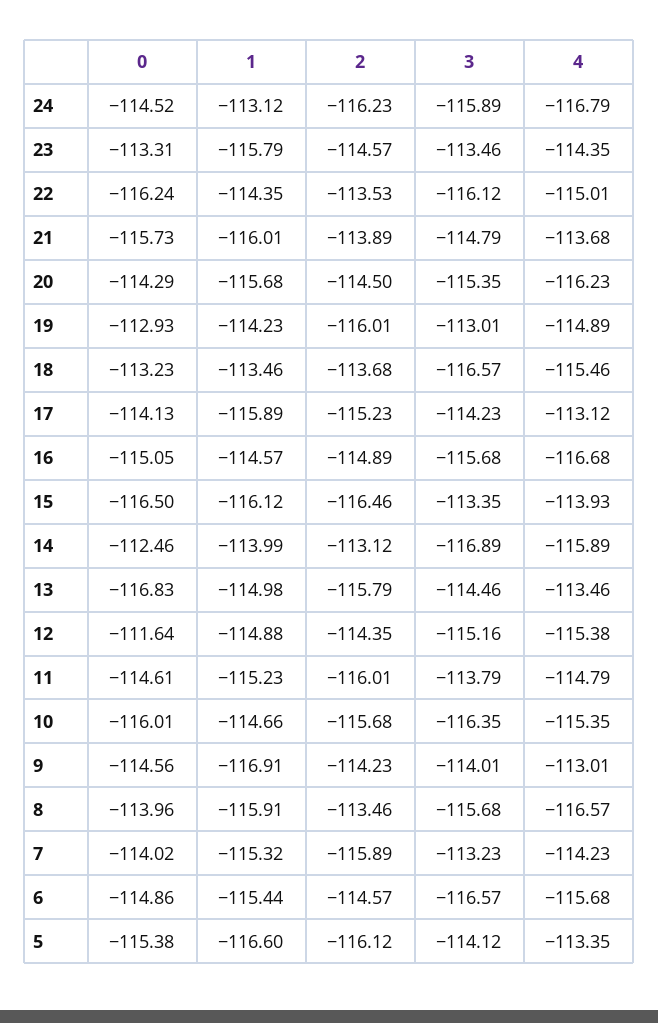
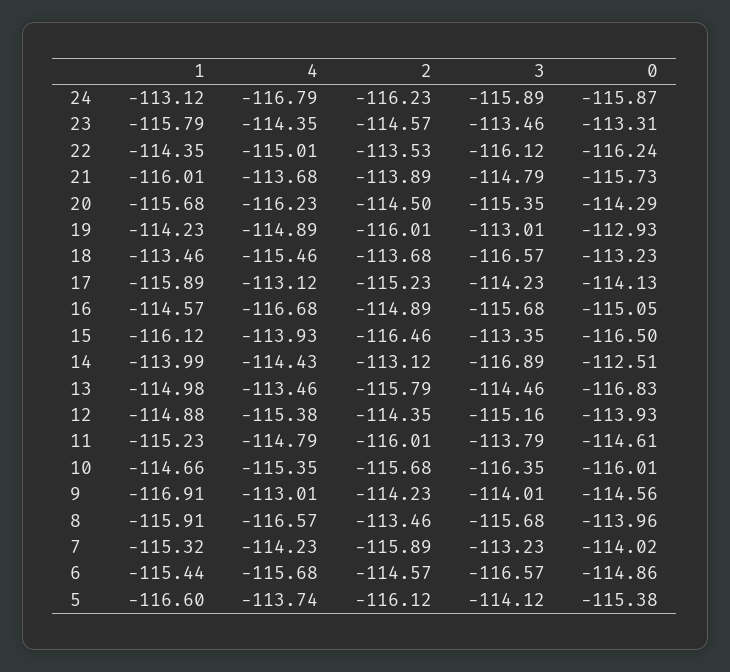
0, 24: -114.52 -> -115.87
0, 14: -112.46 -> -112.51
4, 14: -115.89 -> -114.43
0, 12: -111.64 -> -113.93
4, 5: -113.35 -> -113.74

